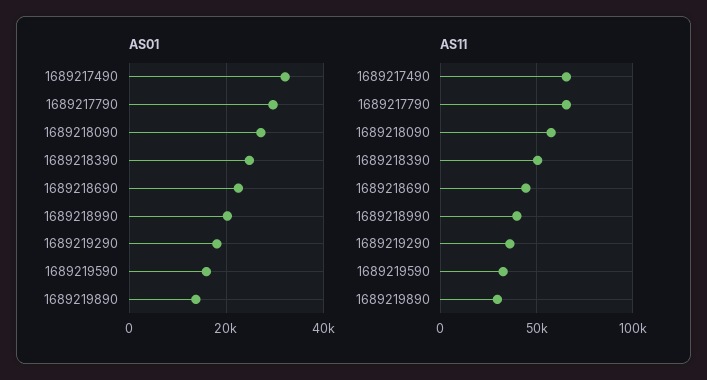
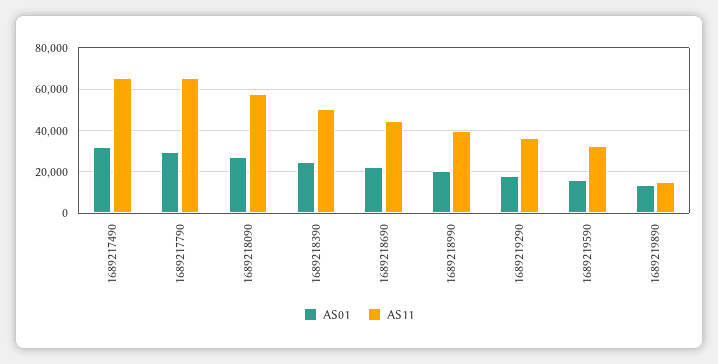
AS11, 1689219890: 30000 -> 15000

